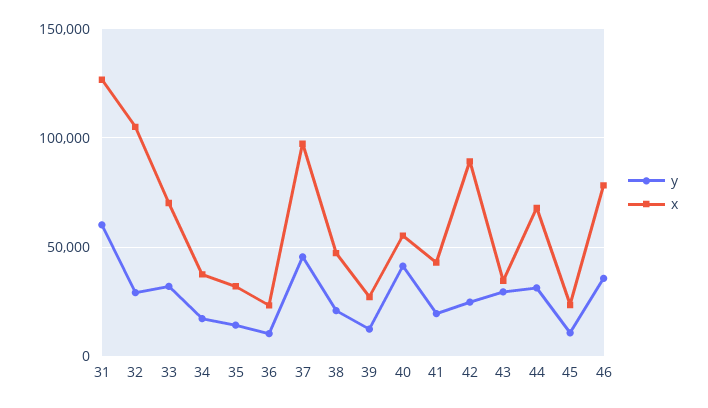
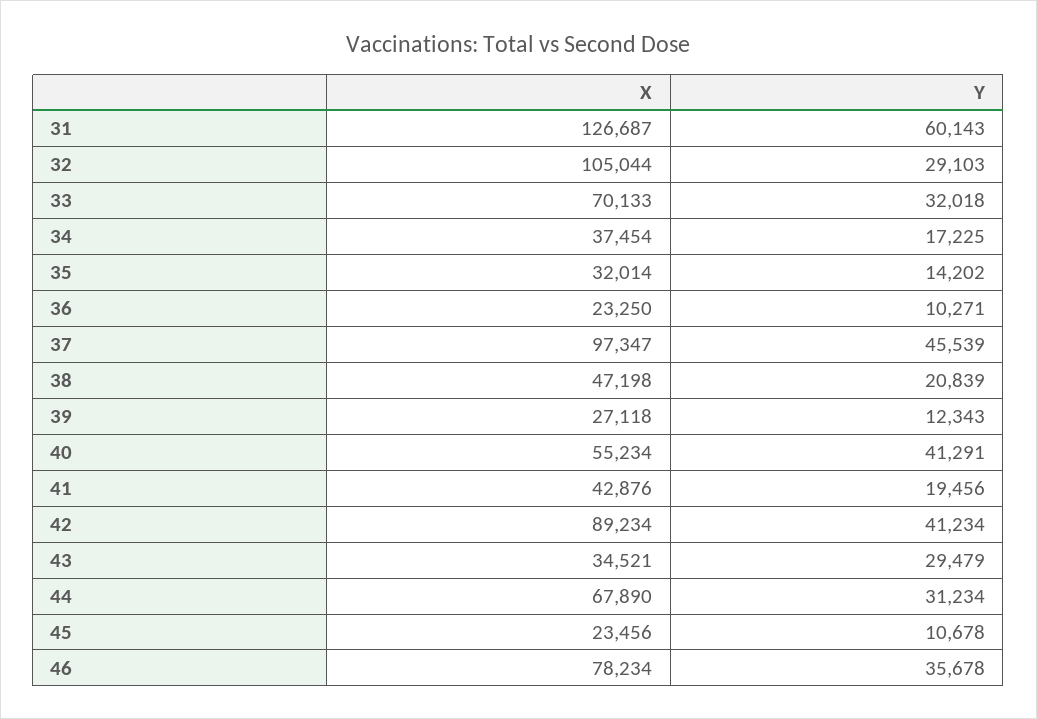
y, 42: 25000 -> 41234

